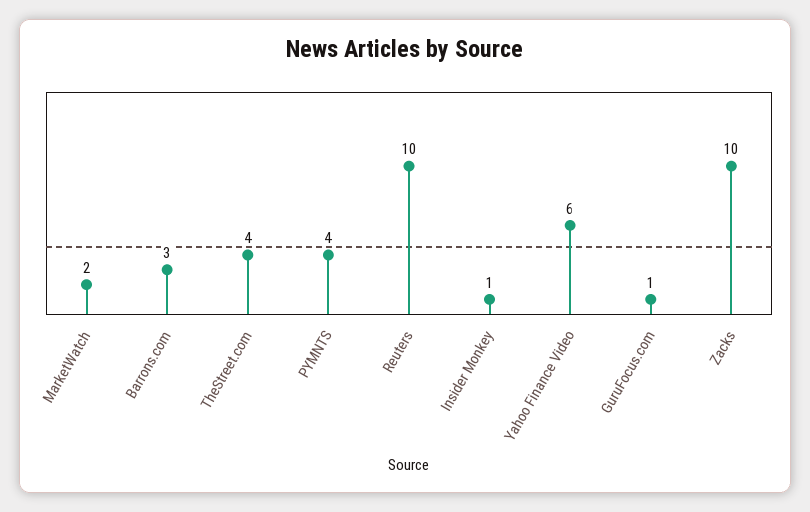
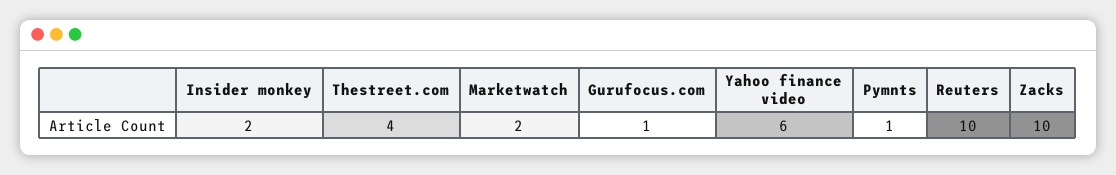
Barrons.com: 3 -> none
PYMNTS: 4 -> 1
Insider Monkey: 1 -> 2

